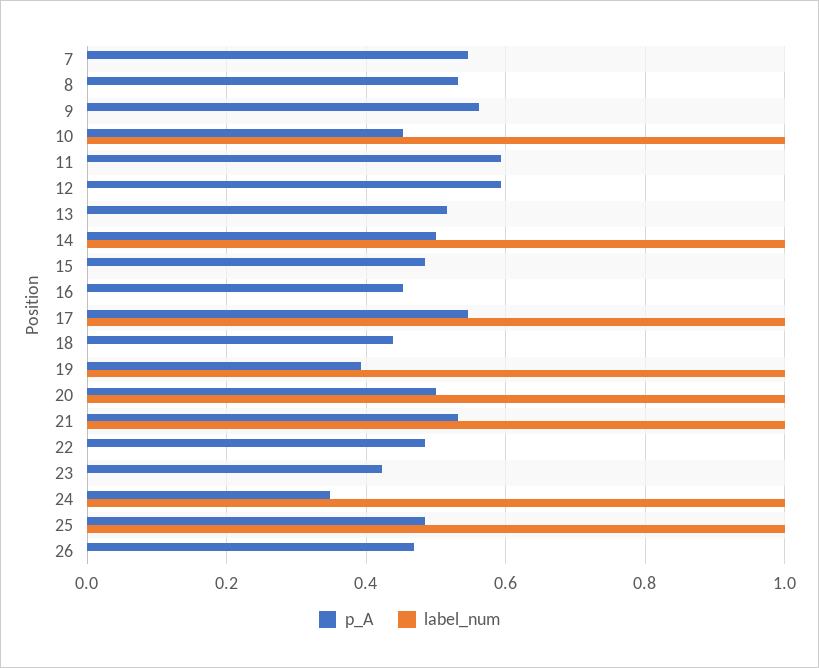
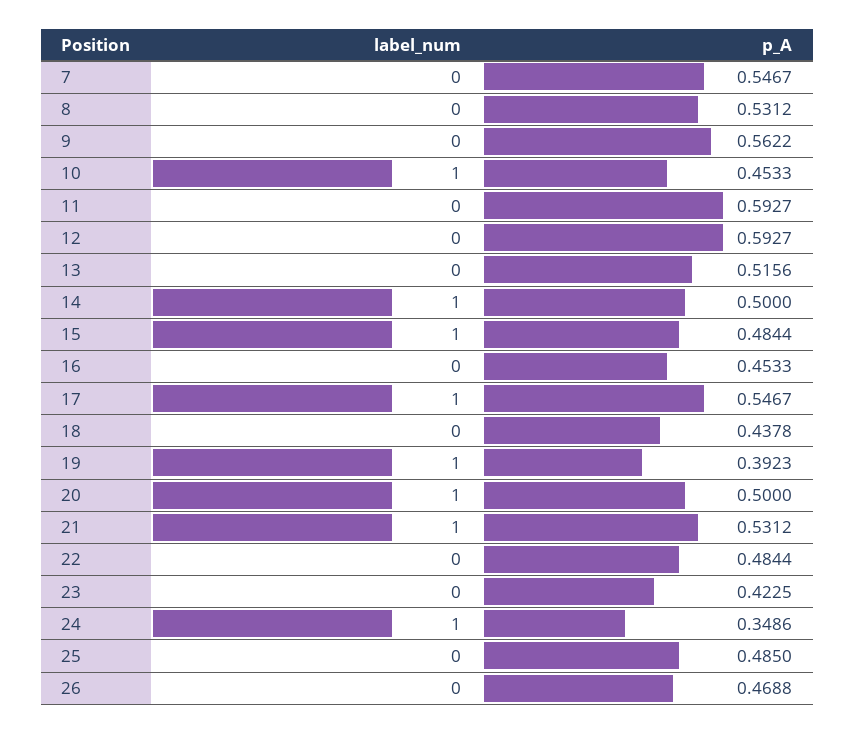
label_num, 15: 0 -> 1
label_num, 25: 1 -> 0

